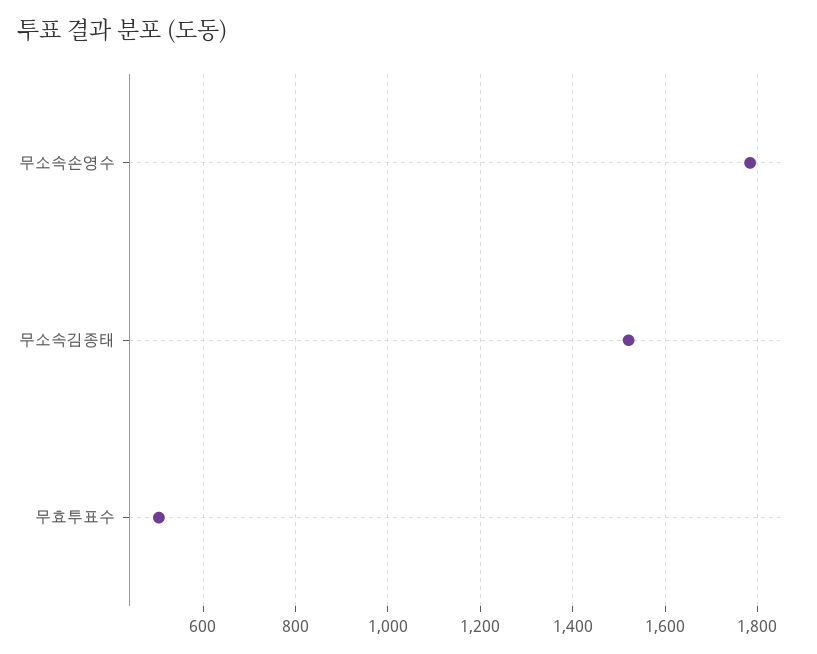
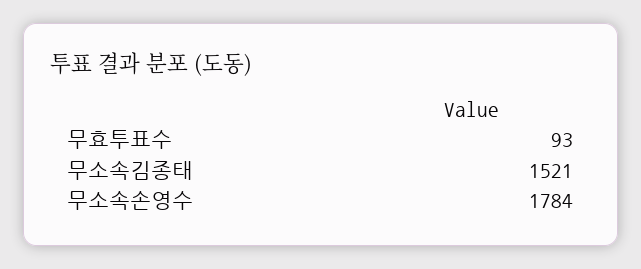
무효투표수: 500 -> 93

